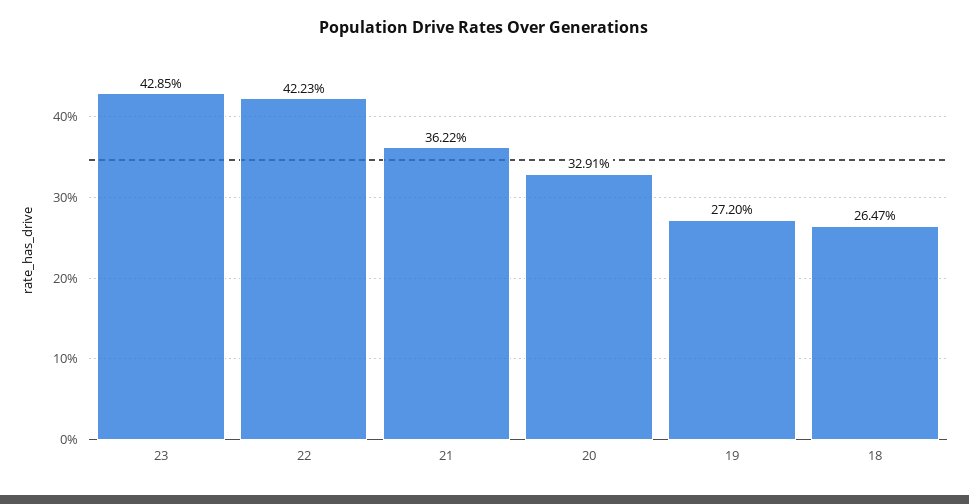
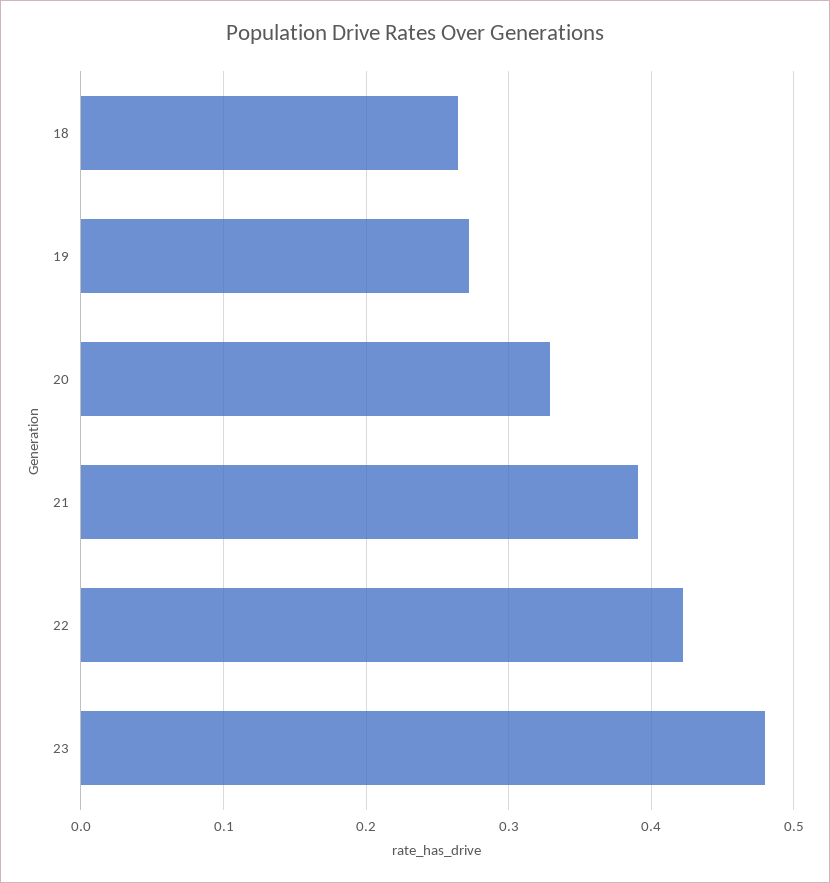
23: 0.4285 -> 0.48
21: 0.3622 -> 0.39

